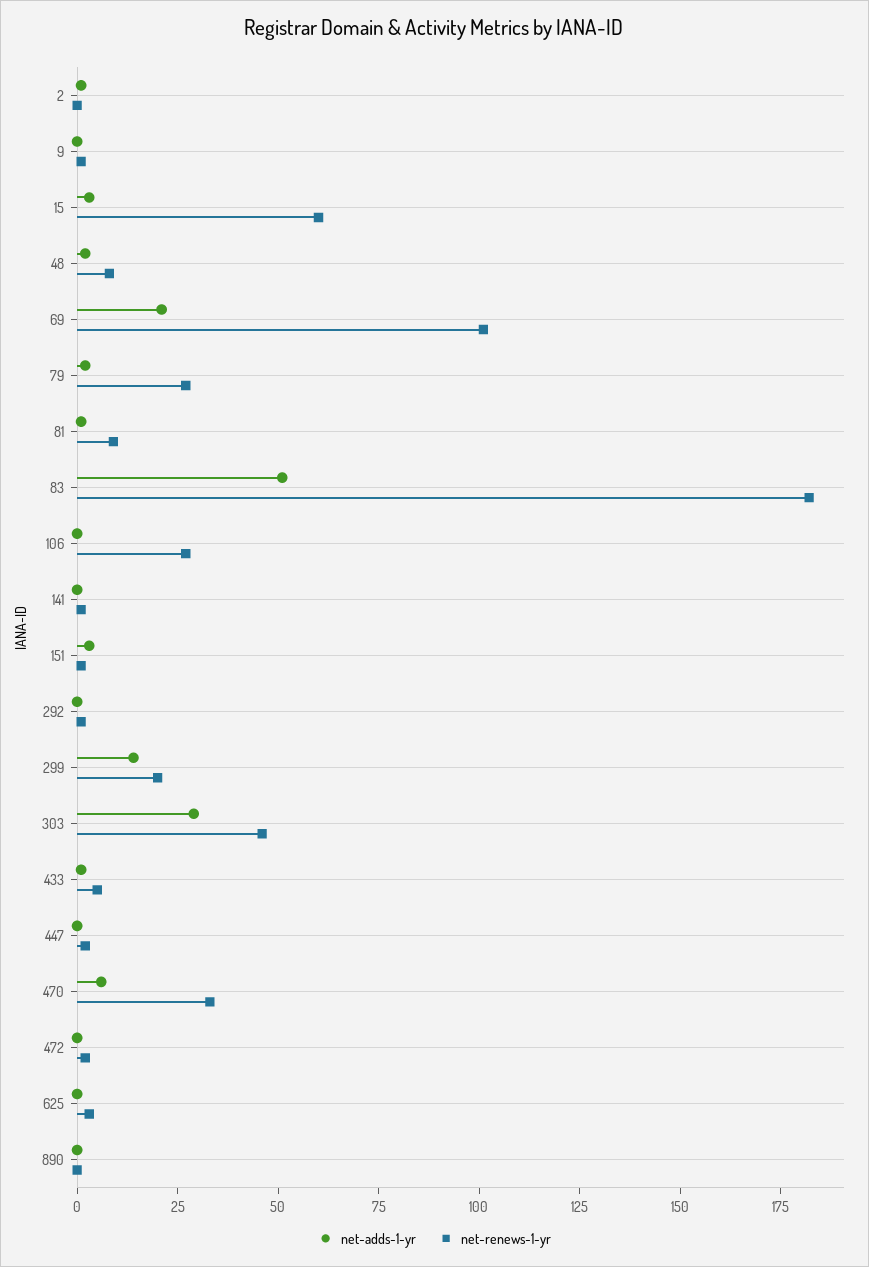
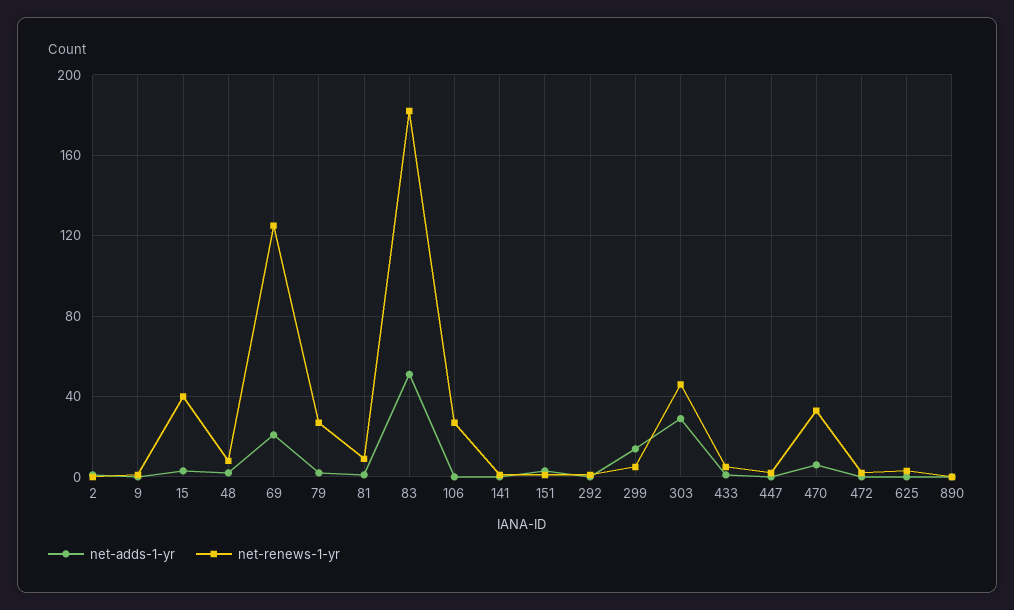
net-renews-1-yr, 15: 60 -> 40
net-renews-1-yr, 69: 100 -> 125
net-renews-1-yr, 299: 20 -> 5

